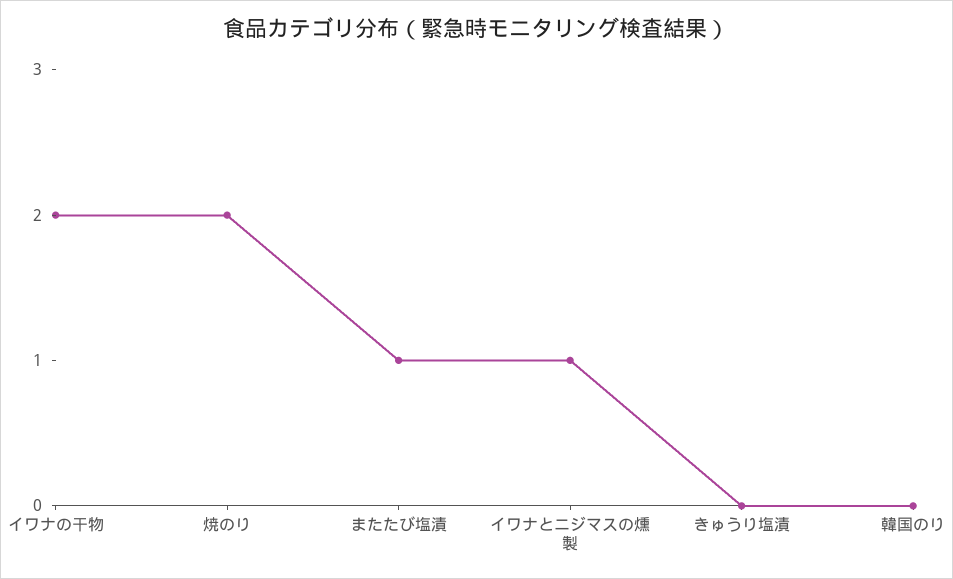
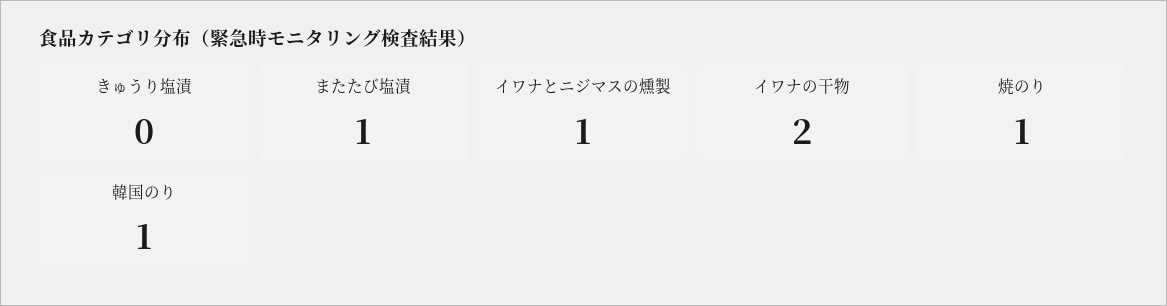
焼のり: 2 -> 1
韓国のり: 0 -> 1

